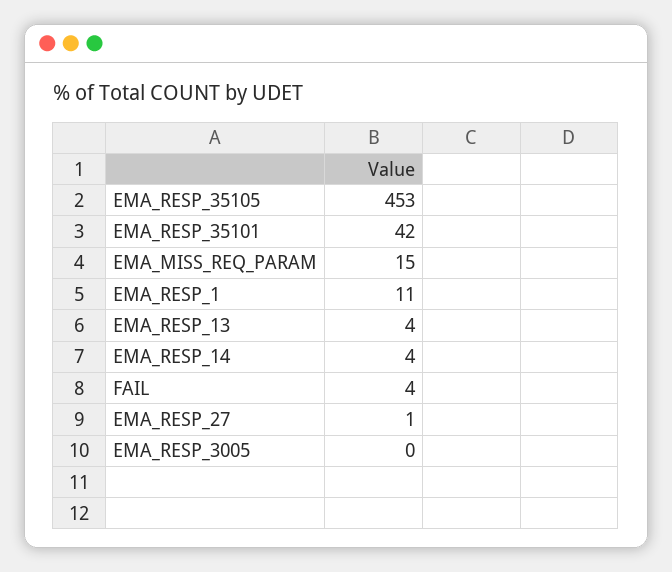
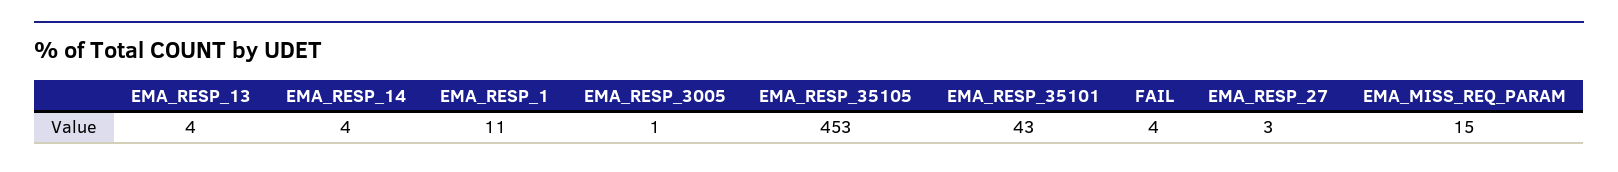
EMA_RESP_35101: 42 -> 43
EMA_RESP_27: 1 -> 3
EMA_RESP_3005: 0 -> 1

